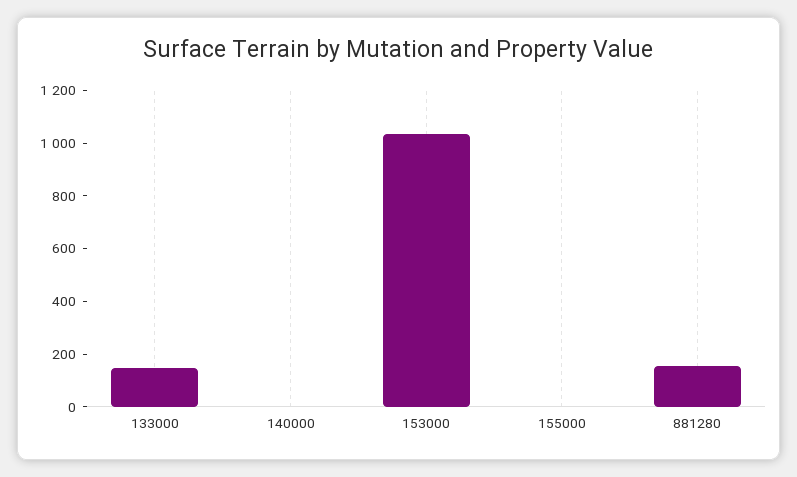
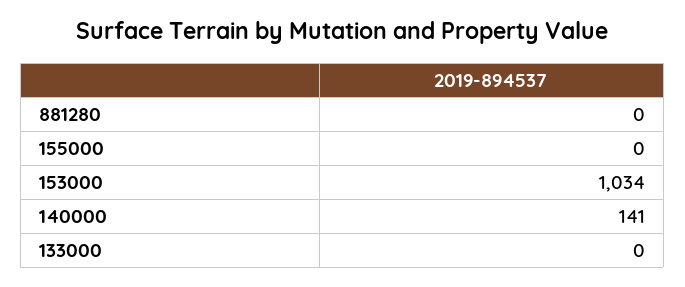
133000: 150 -> 0
140000: 0 -> 141
881280: 150 -> 0

